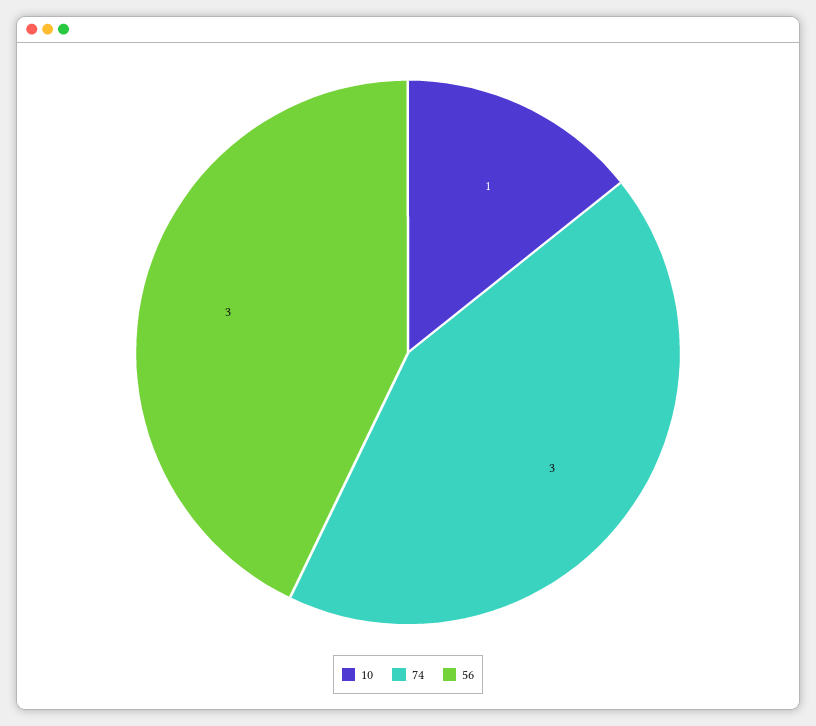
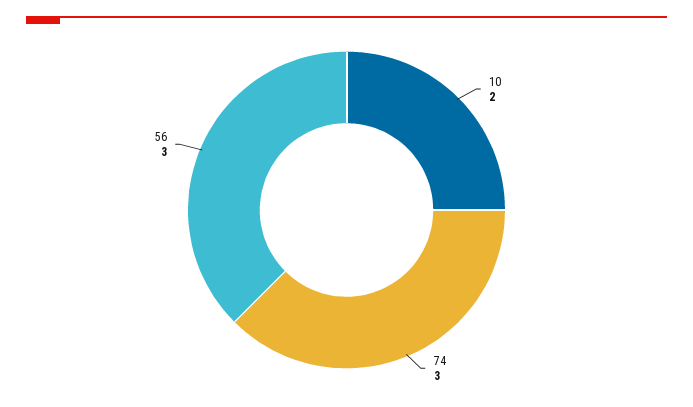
10: 1 -> 2

